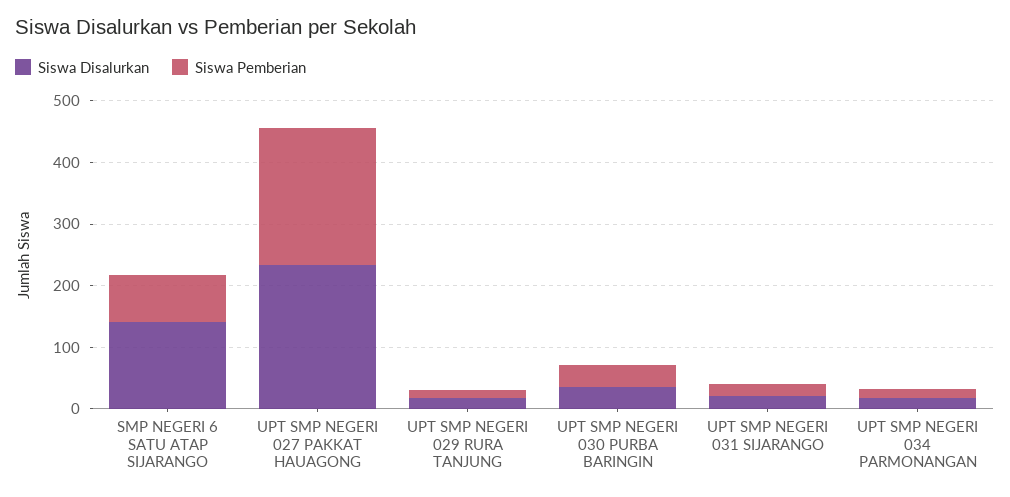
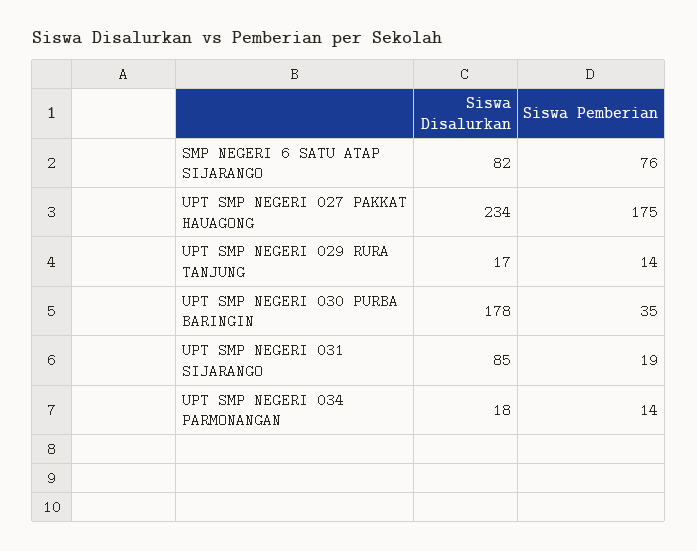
Siswa Disalurkan, SMP NEGERI 6 SATU ATAP SIJARANGO: 140 -> 82
Siswa Pemberian, UPT SMP NEGERI 027 PAKKAT HAUAGONG: 220 -> 175
Siswa Disalurkan, UPT SMP NEGERI 030 PURBA BARINGIN: 40 -> 178
Siswa Disalurkan, UPT SMP NEGERI 031 SIJARANGO: 20 -> 85

